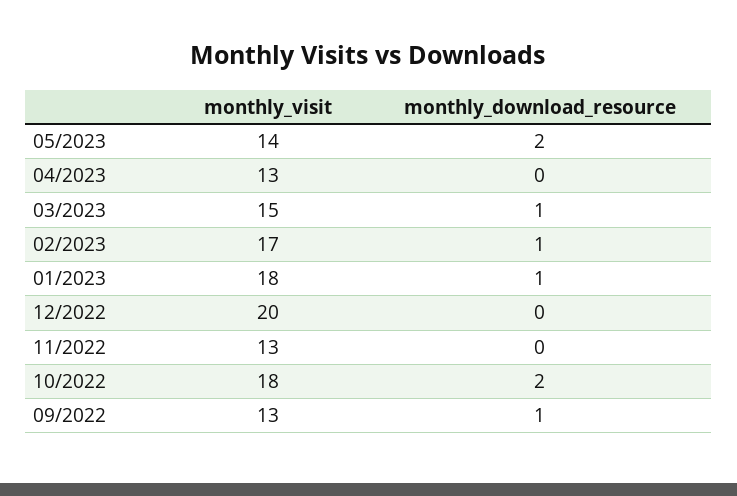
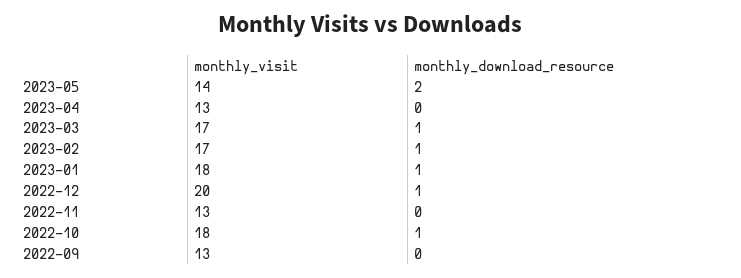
monthly_visit, 03/2023: 15 -> 17
monthly_download_resource, 12/2022: 0 -> 1
monthly_download_resource, 10/2022: 2 -> 1
monthly_download_resource, 09/2022: 1 -> 0

